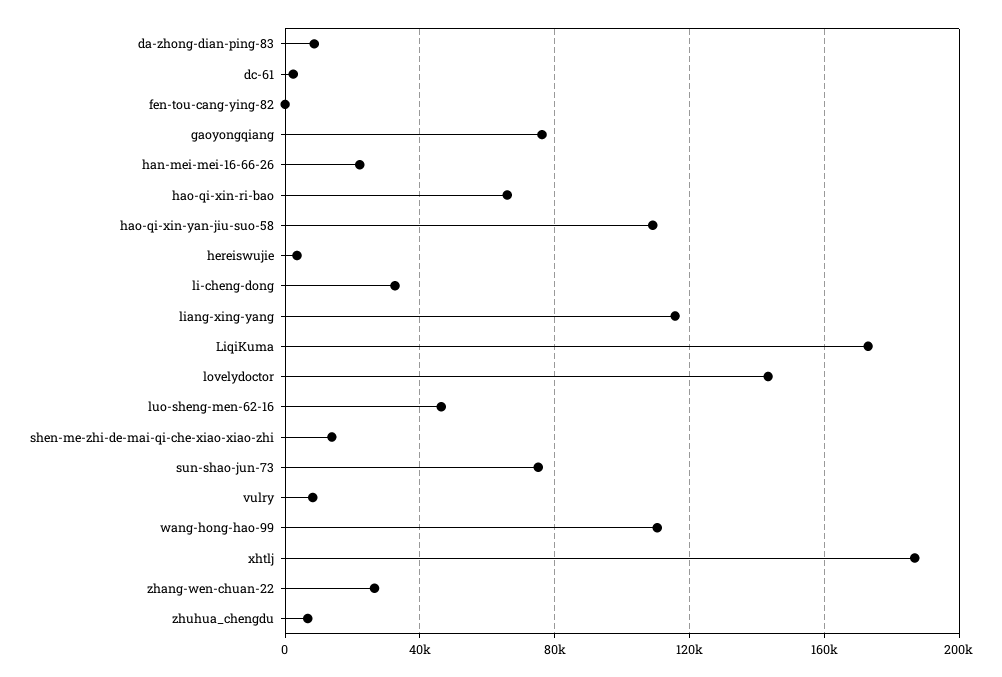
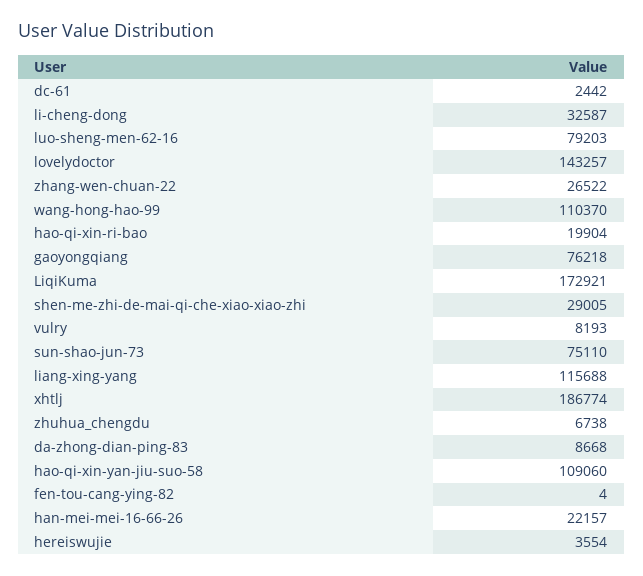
hao-qi-xin-ri-bao: 65000 -> 19904
luo-sheng-men-62-16: 45000 -> 79203
shen-me-zhi-de-mai-qi-che-xiao-xiao-zhi: 15000 -> 29005

